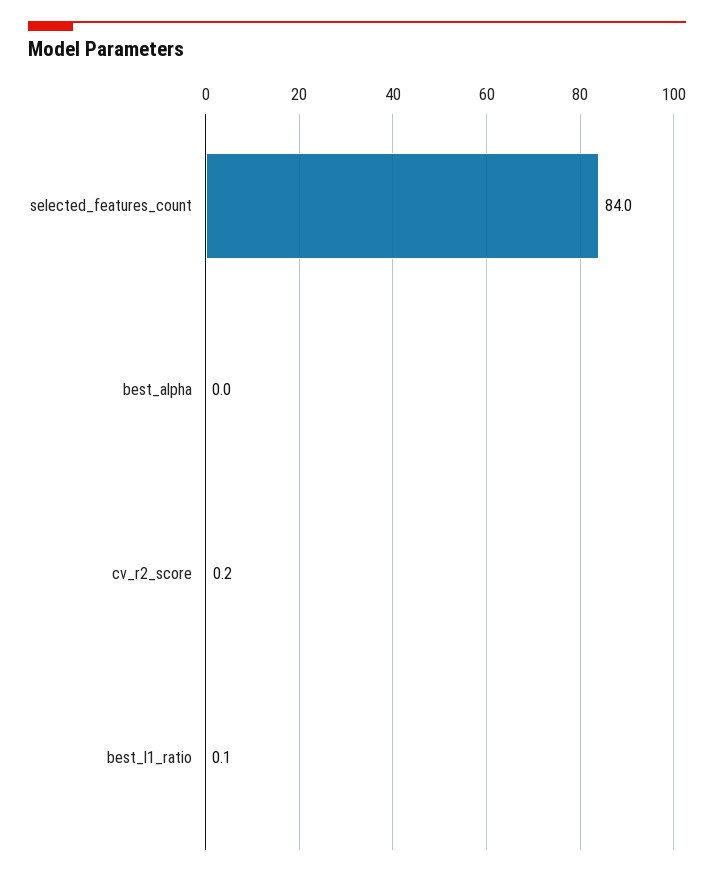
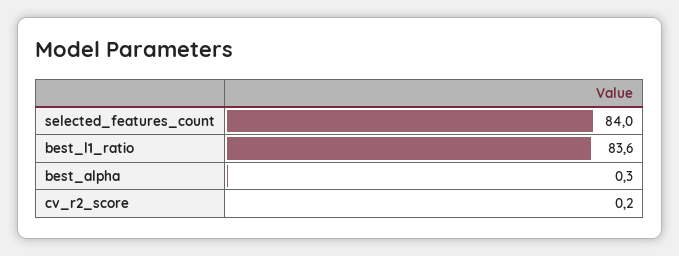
best_alpha: 0 -> 0.3
best_l1_ratio: 0.1 -> 83.6

